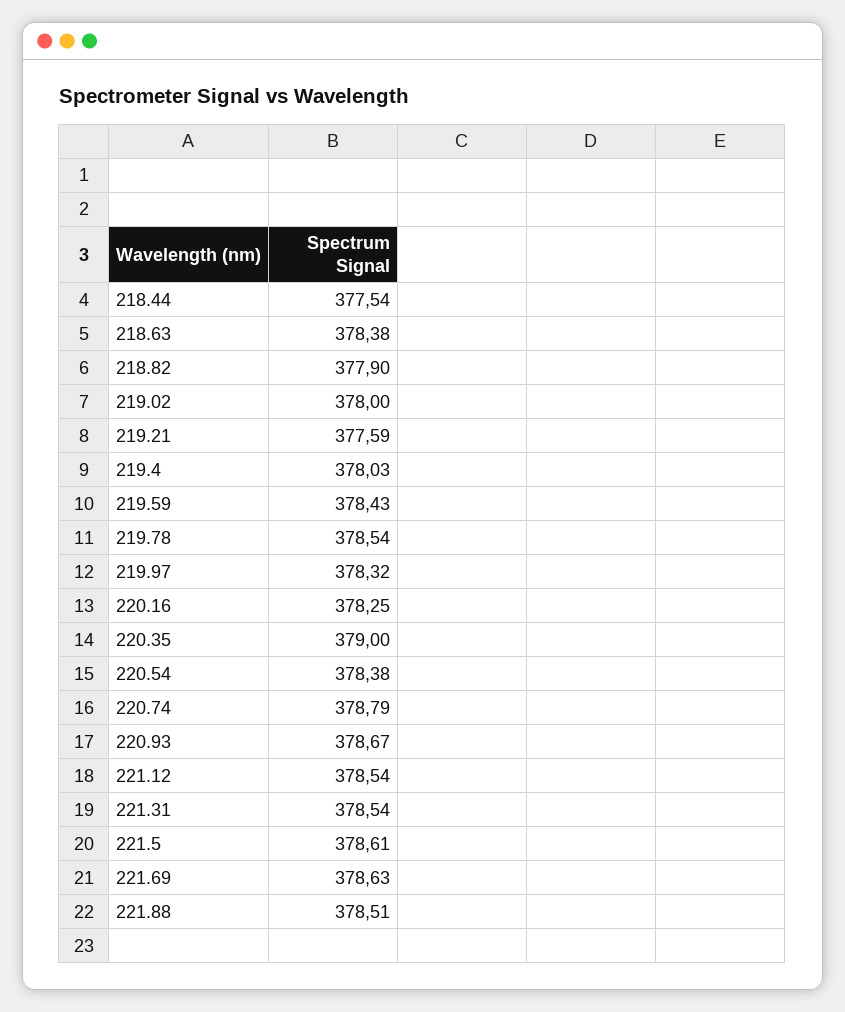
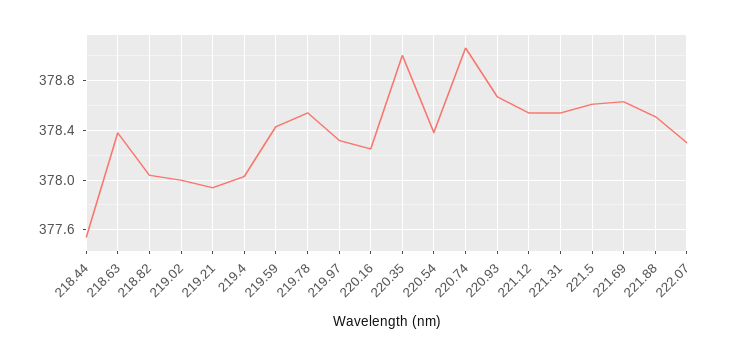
218.82: 377.9 -> 378.05
219.21: 377.59 -> 377.95
220.74: 378.79 -> 379.05
222.07: none -> 378.3

